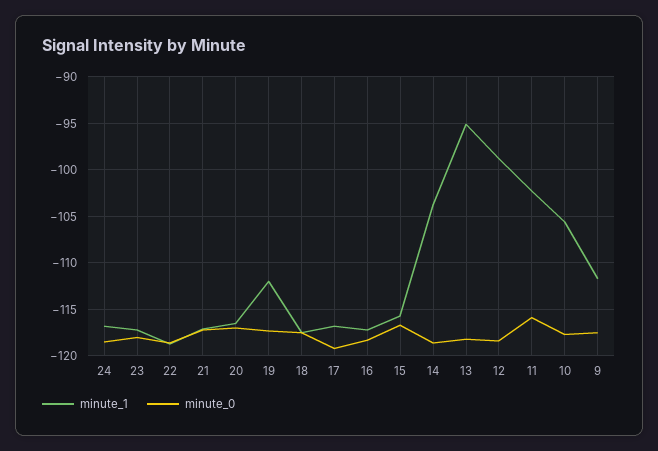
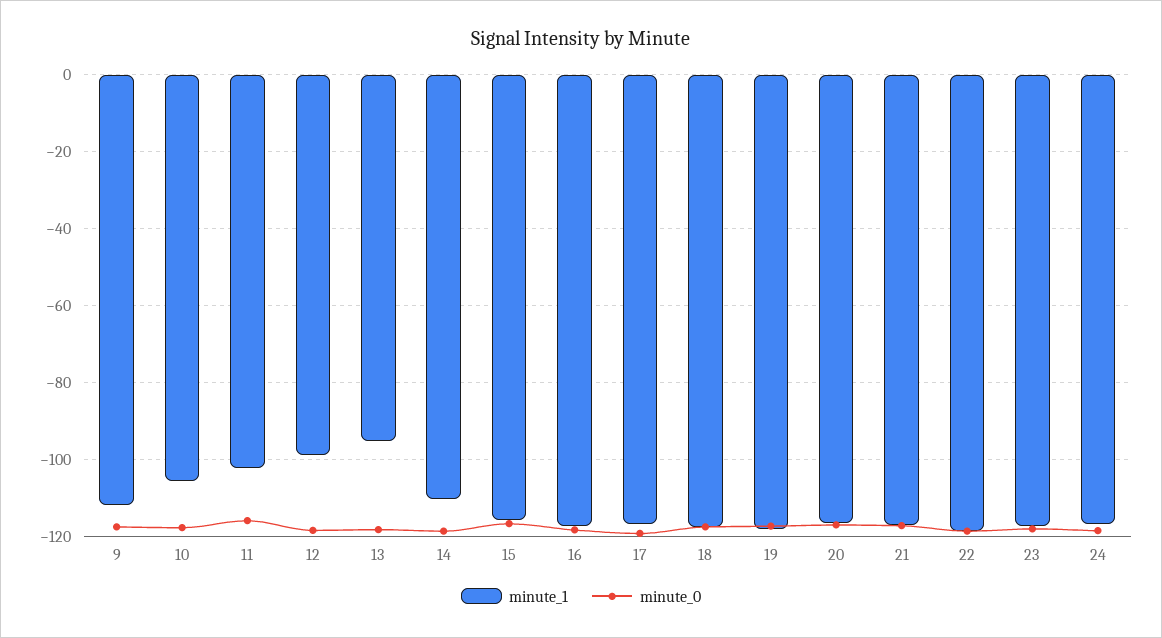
minute_1, 19: -112 -> -118
minute_1, 14: -104 -> -110

